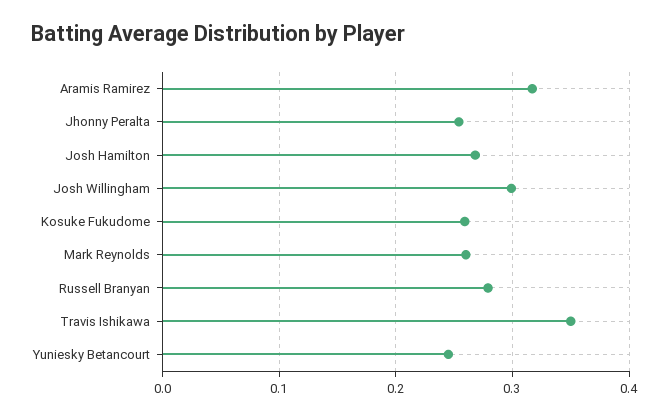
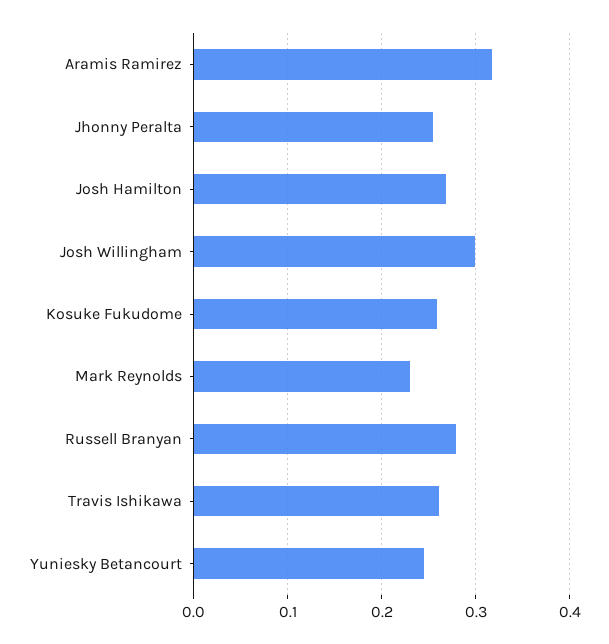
Mark Reynolds: 0.26 -> 0.23
Travis Ishikawa: 0.35 -> 0.26

